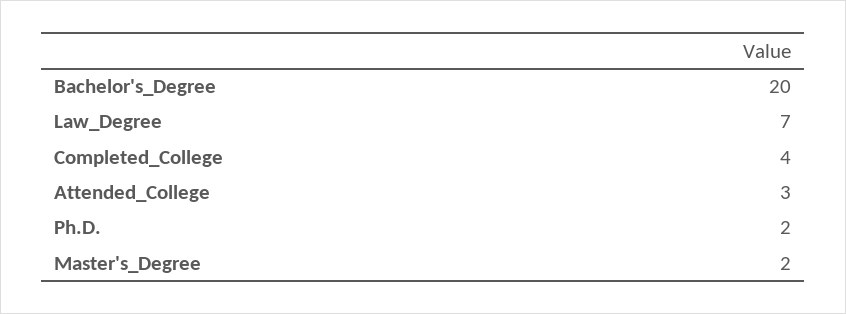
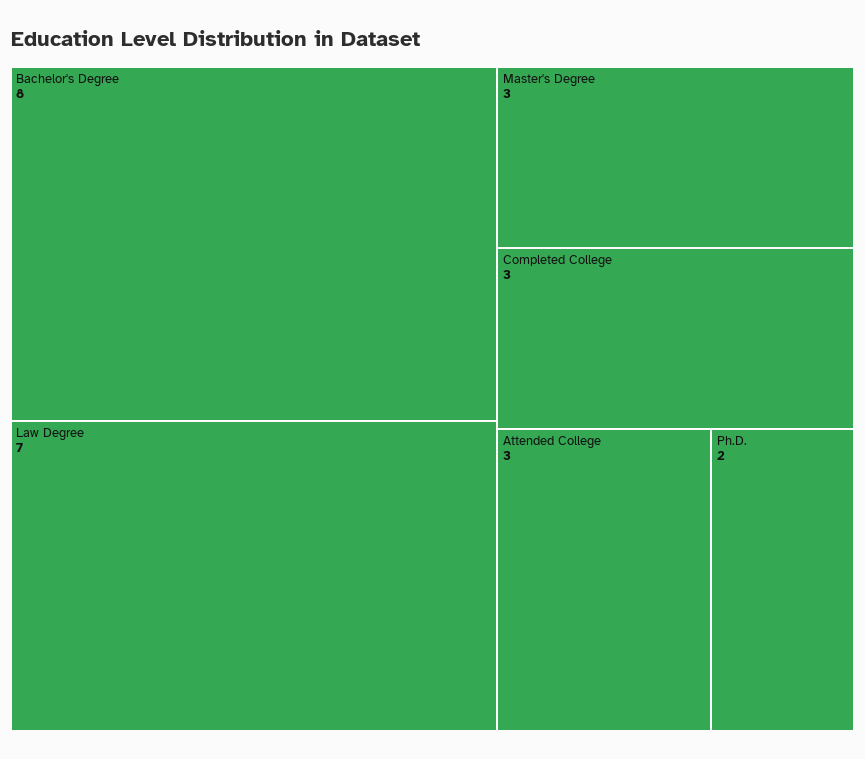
Bachelor's_Degree: 20 -> 8
Completed_College: 4 -> 3
Master's_Degree: 2 -> 3

